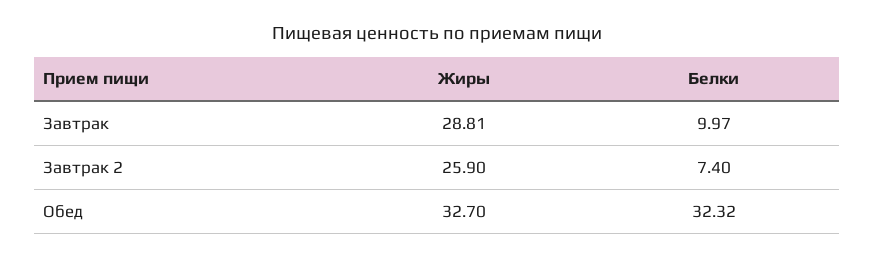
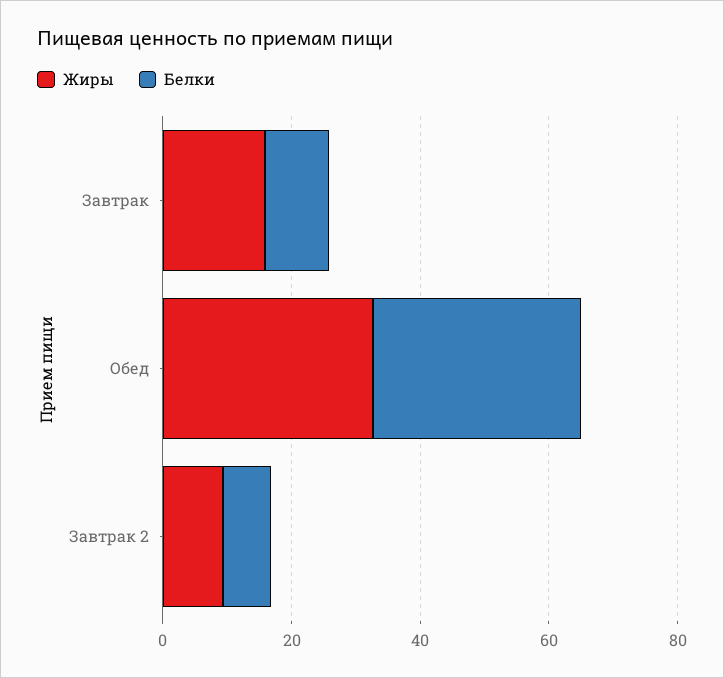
Жиры, Завтрак: 28.81 -> 15
Жиры, Завтрак 2: 25.9 -> 10

